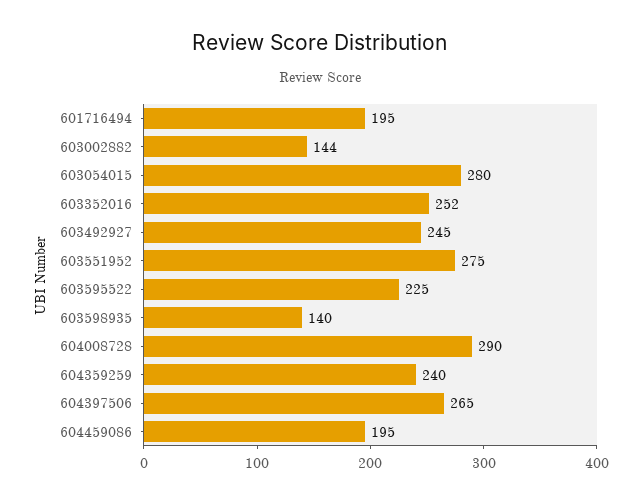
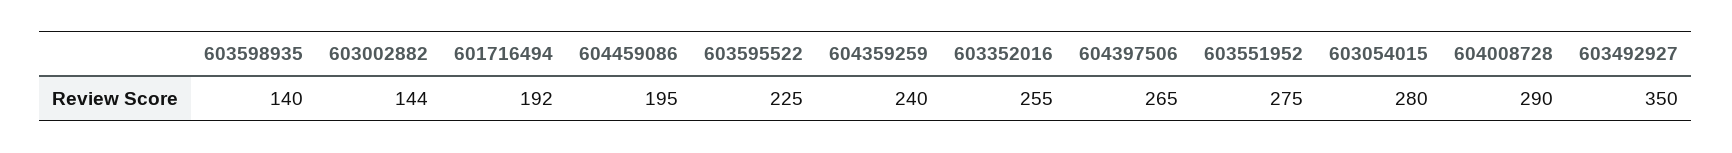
601716494: 195 -> 192
603352016: 252 -> 255
603492927: 245 -> 350

